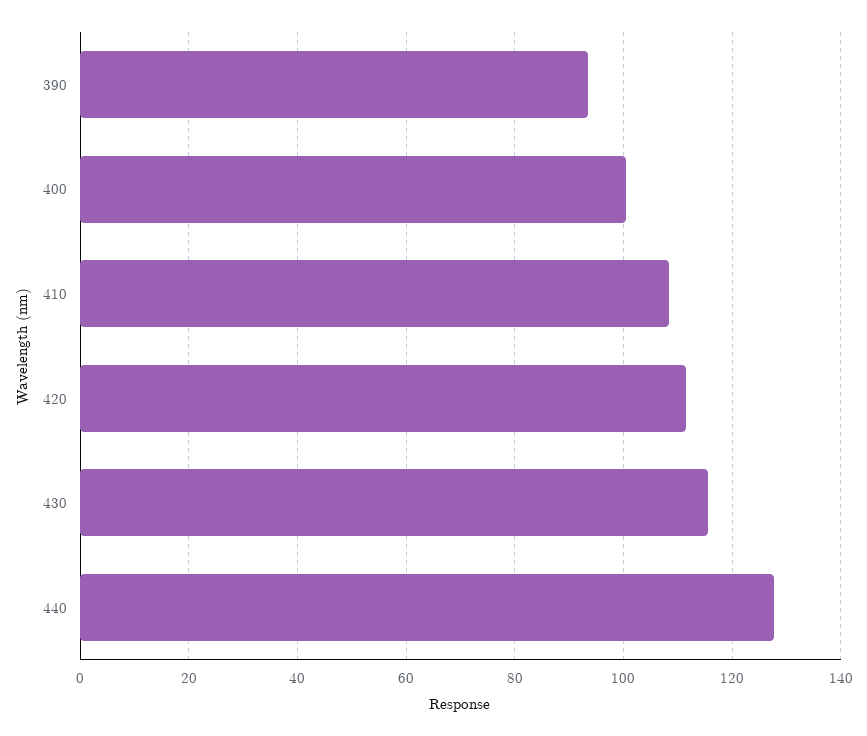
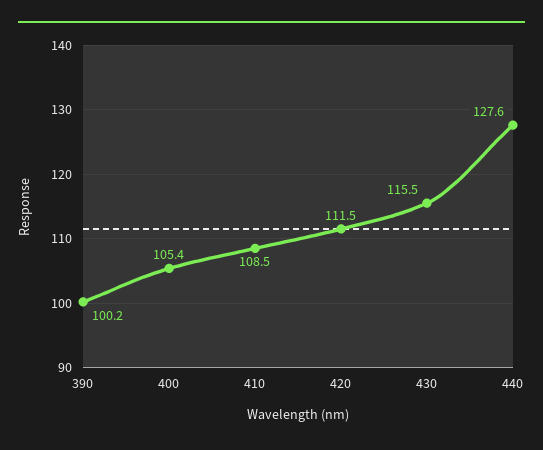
390: 94 -> 100.2
400: 100 -> 105.4

